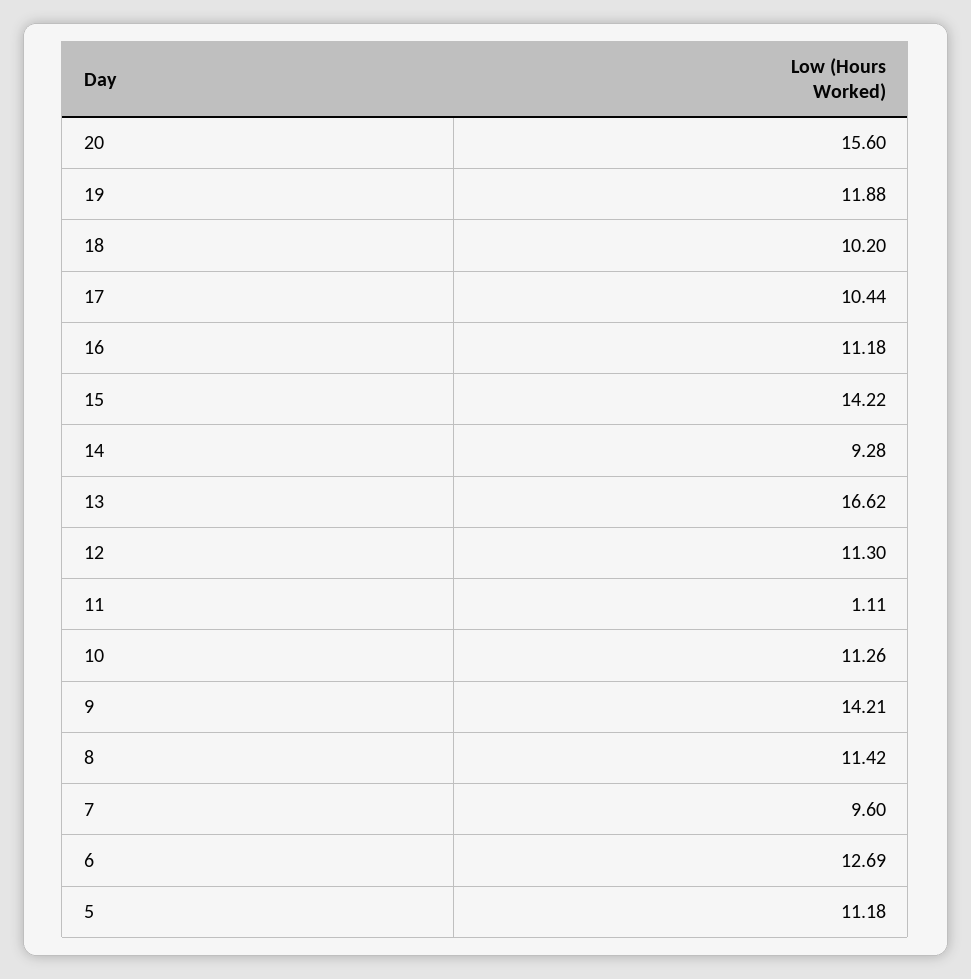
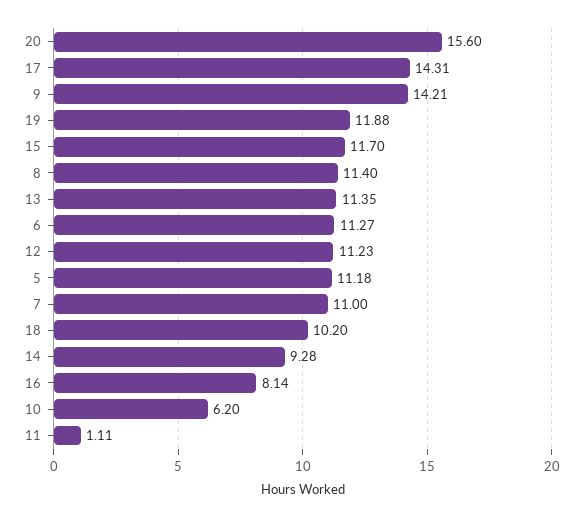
17: 10.44 -> 14.31
16: 11.18 -> 8.14
15: 14.22 -> 11.7
13: 16.62 -> 11.35
12: 11.3 -> 11.23
10: 11.26 -> 6.2
8: 11.42 -> 11.4
7: 9.6 -> 11
6: 12.69 -> 11.27

